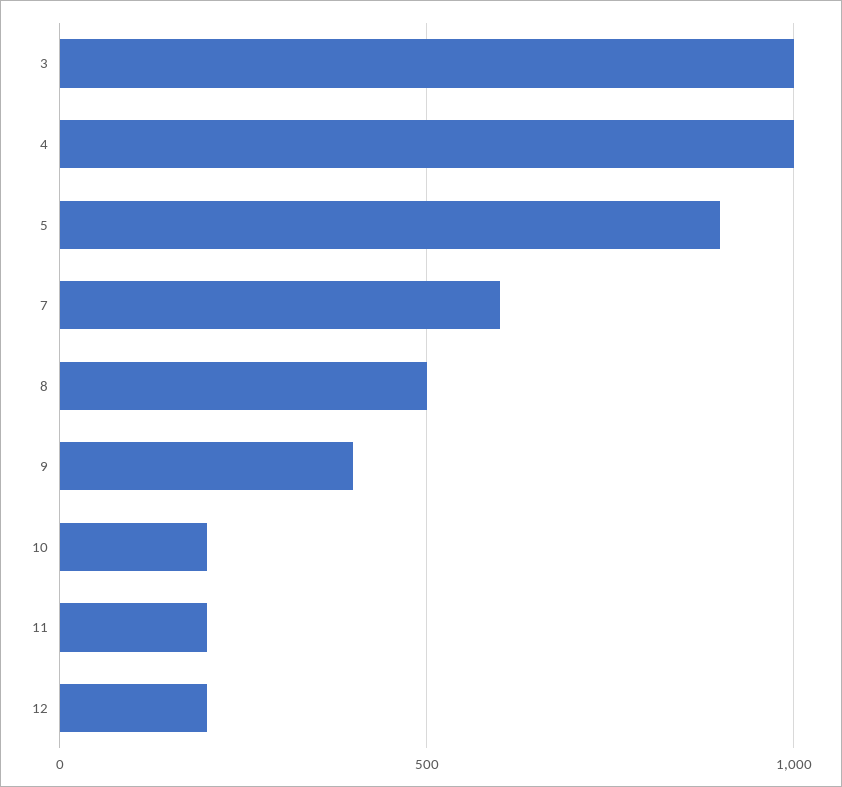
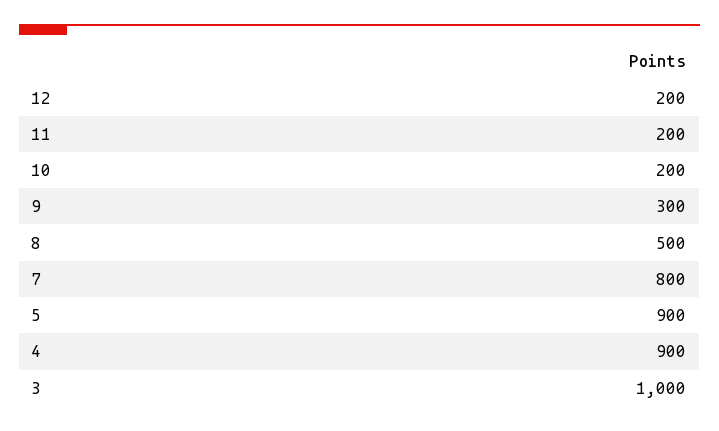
4: 1000 -> 900
7: 600 -> 800
9: 400 -> 300

